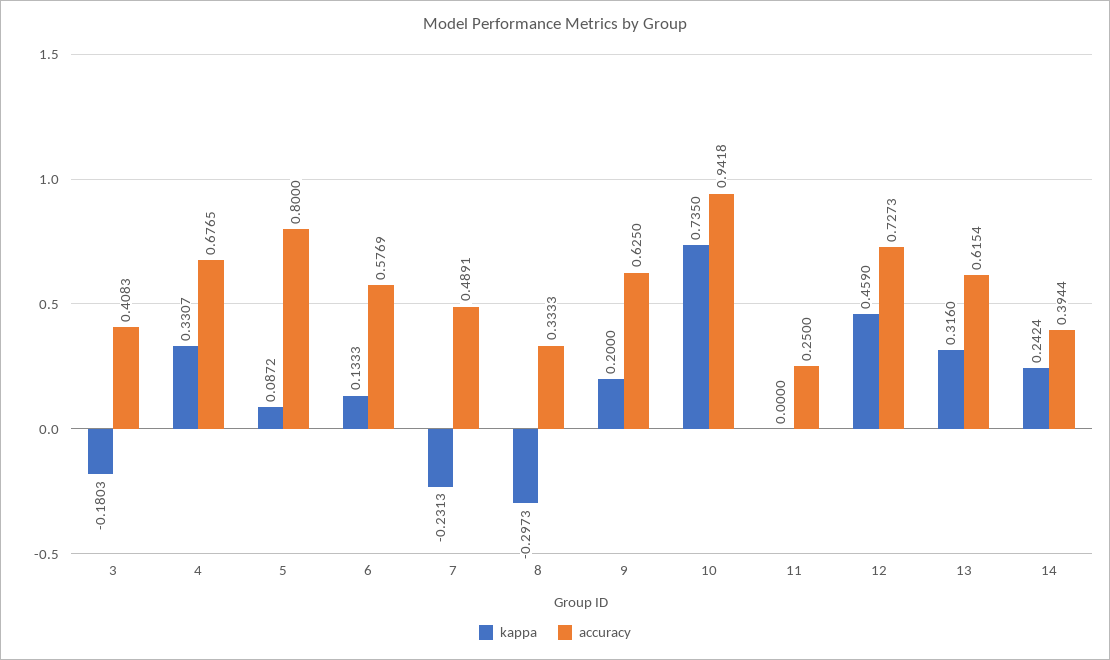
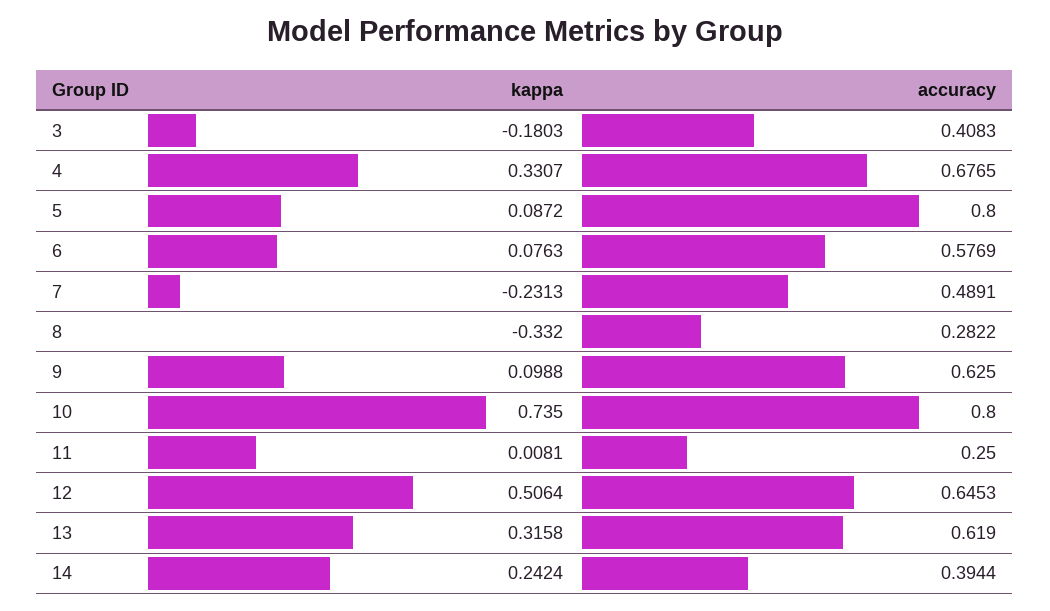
kappa, 6: 0.1333 -> 0.0763
kappa, 8: -0.2973 -> -0.332
accuracy, 8: 0.3333 -> 0.2822
kappa, 9: 0.2 -> 0.0988
accuracy, 10: 0.9418 -> 0.8
kappa, 11: 0 -> 0.0081
kappa, 12: 0.459 -> 0.5064
accuracy, 12: 0.7273 -> 0.6453
kappa, 13: 0.316 -> 0.3158
accuracy, 13: 0.6154 -> 0.619

